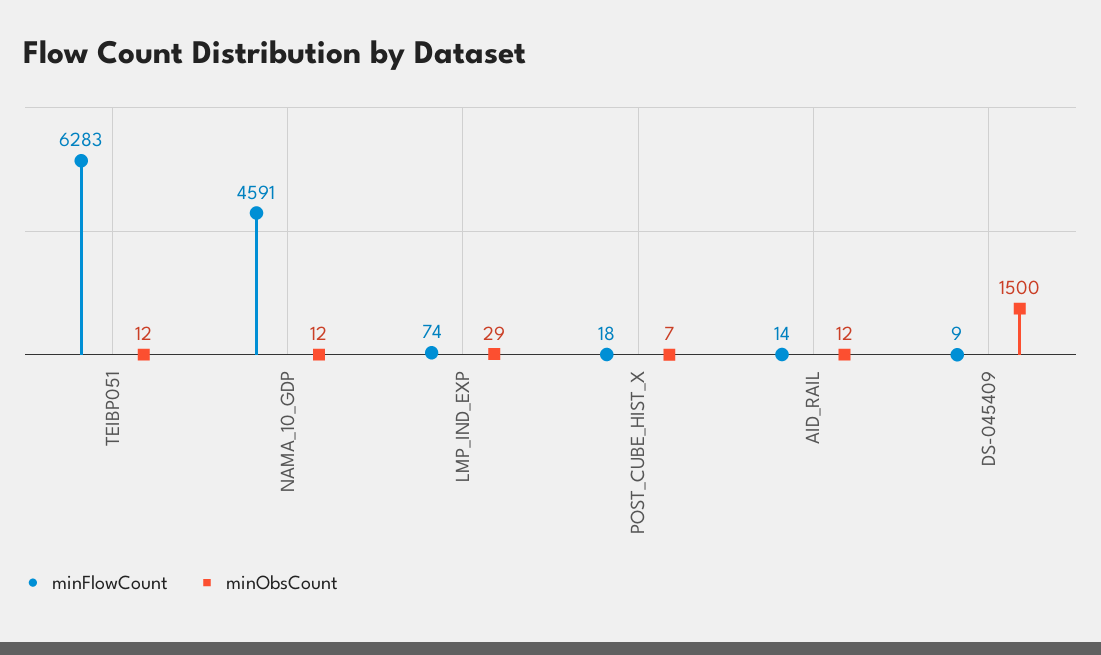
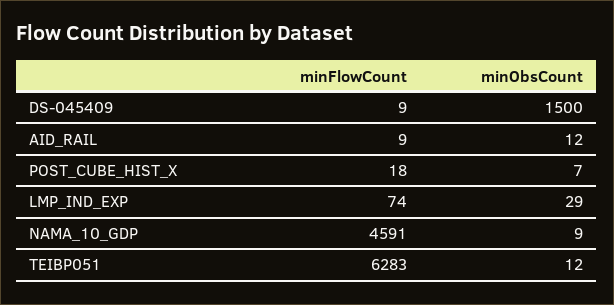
minObsCount, NAMA_10_GDP: 12 -> 9
minFlowCount, AID_RAIL: 14 -> 9

